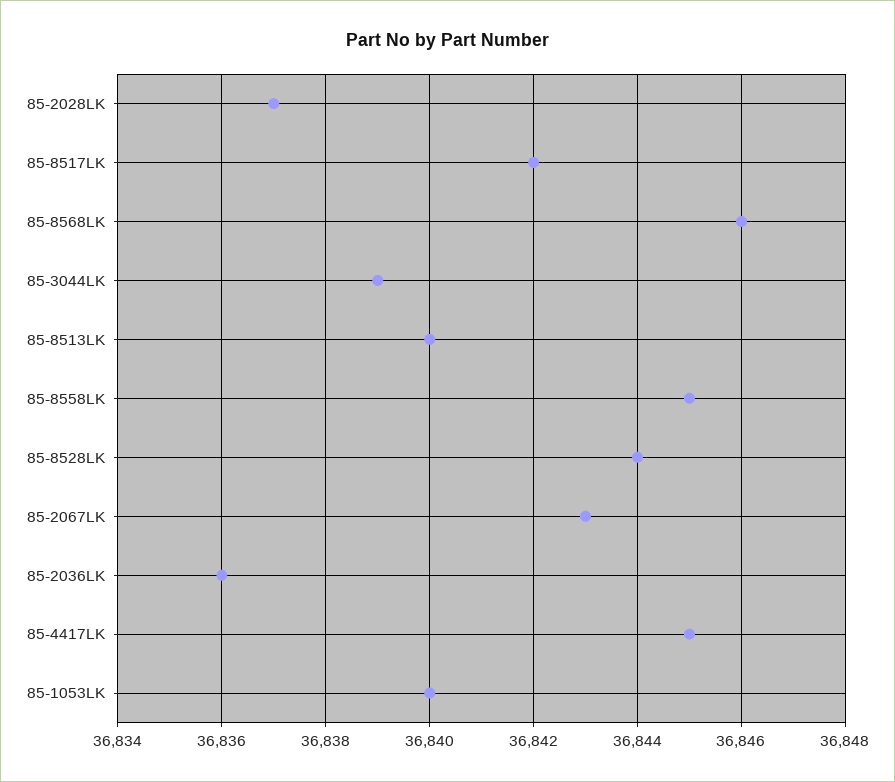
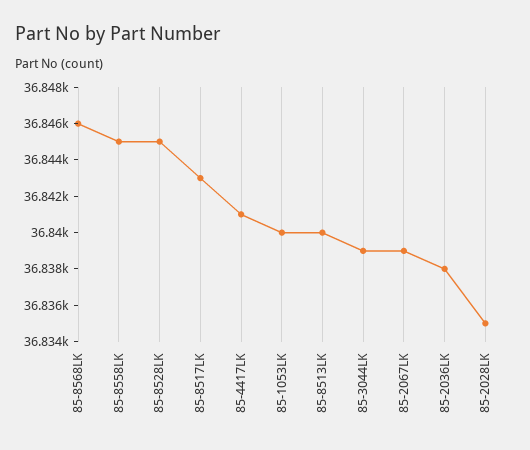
85-2028LK: 36837 -> 36835
85-8517LK: 36842 -> 36843
85-8528LK: 36844 -> 36845
85-2067LK: 36843 -> 36839
85-2036LK: 36836 -> 36838
85-4417LK: 36845 -> 36841

